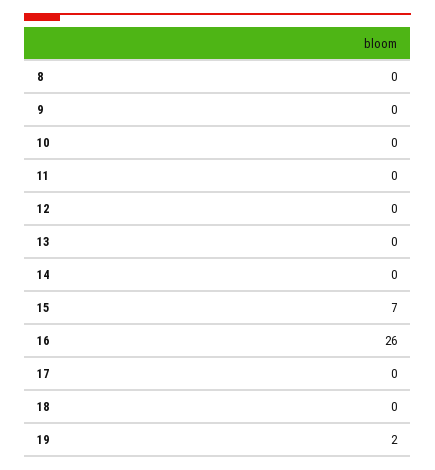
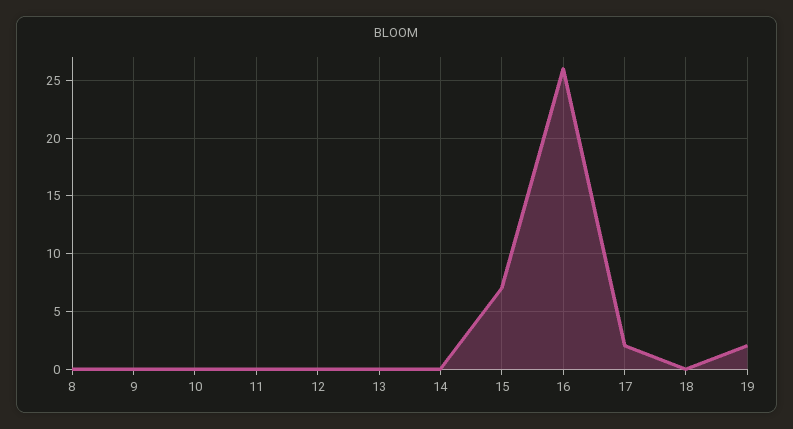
17: 0 -> 2

